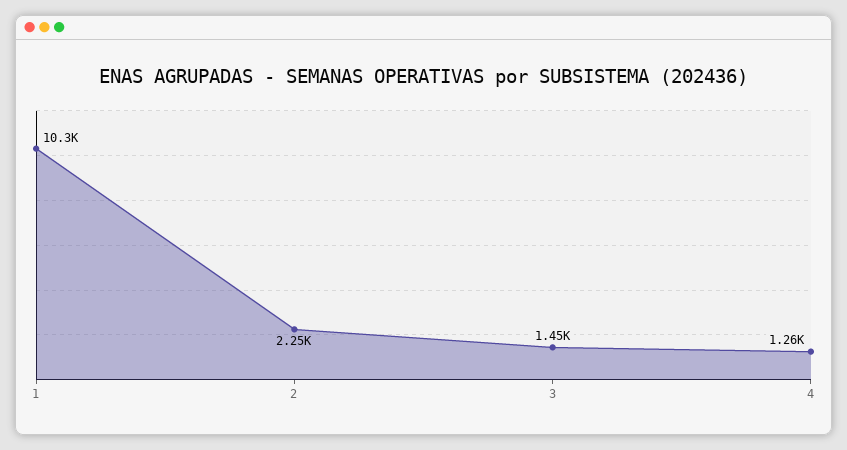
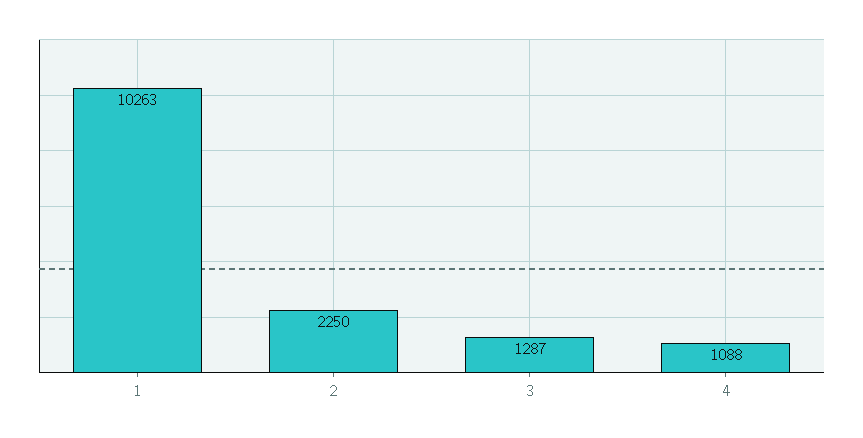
3: 1450 -> 1287
4: 1260 -> 1088

